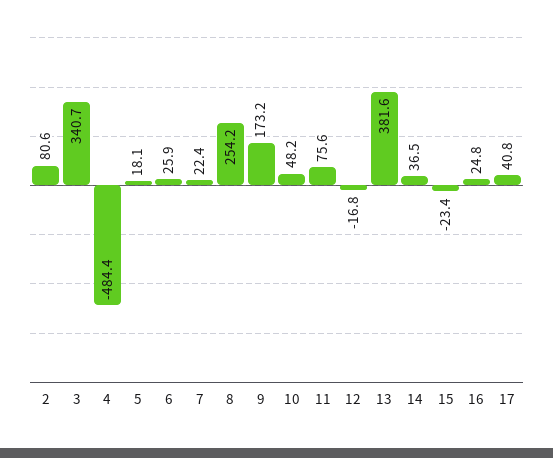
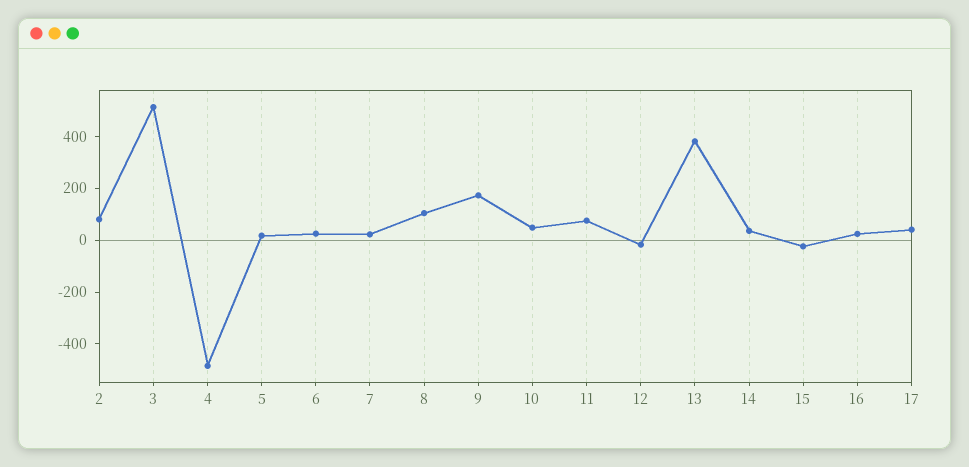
3: 340.7 -> 500
8: 254.2 -> 100

